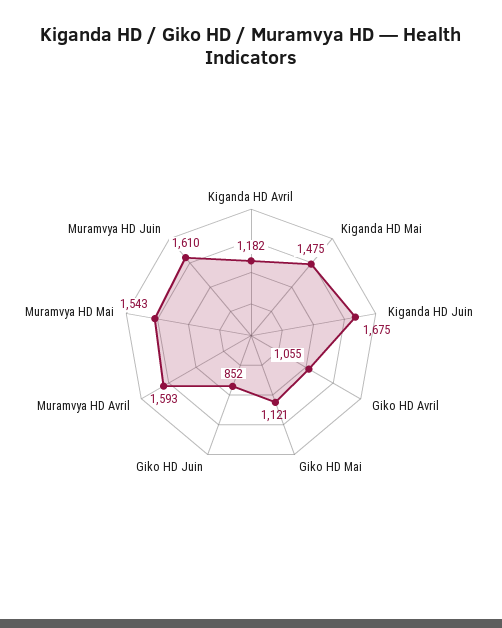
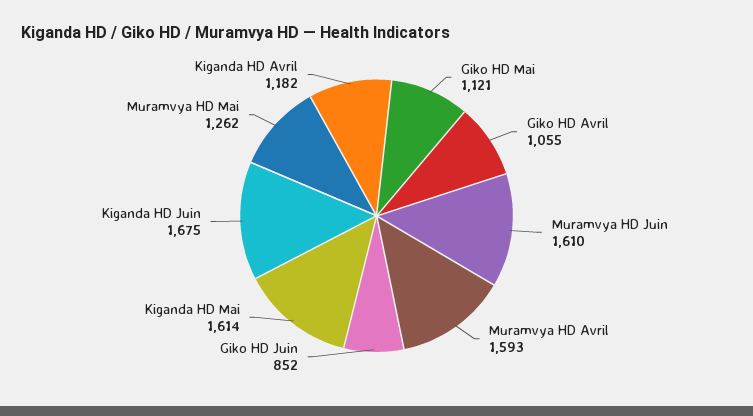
Kiganda HD Mai: 1475 -> 1614
Muramvya HD Mai: 1543 -> 1262

